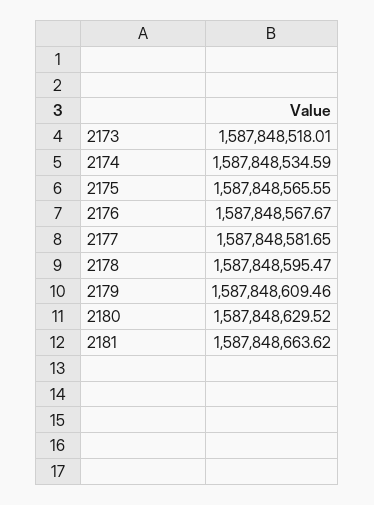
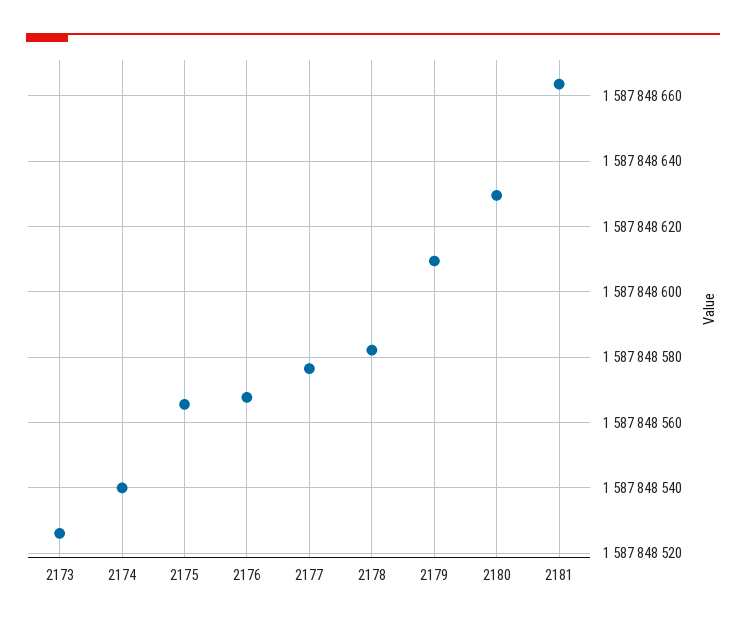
2173: 1587848518.01 -> 1587848526
2174: 1587848534.59 -> 1587848540
2177: 1587848581.65 -> 1587848576
2178: 1587848595.47 -> 1587848582

